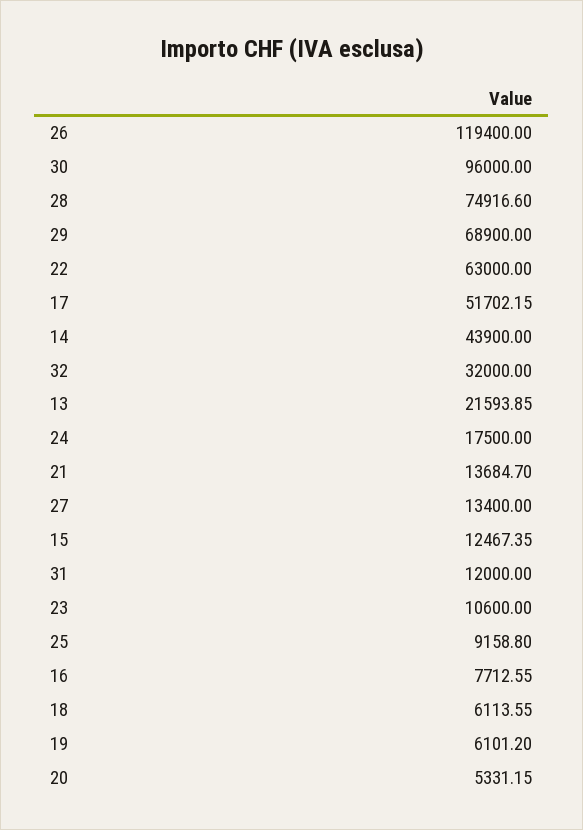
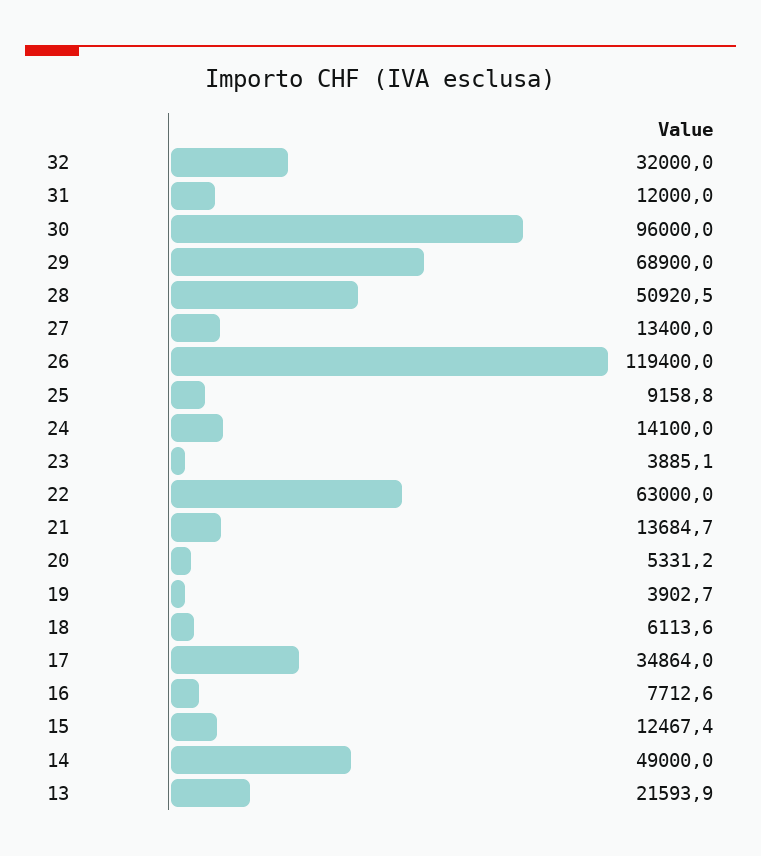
28: 74916.6 -> 50920.5
17: 51702.15 -> 34864
14: 43900 -> 49000
24: 17500 -> 14100
23: 10600 -> 3885.1
19: 6101.2 -> 3902.7

